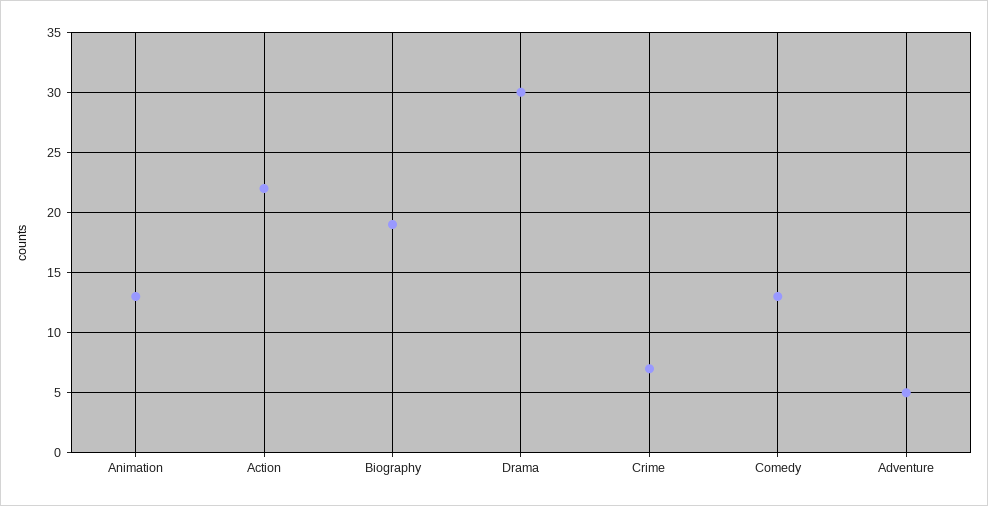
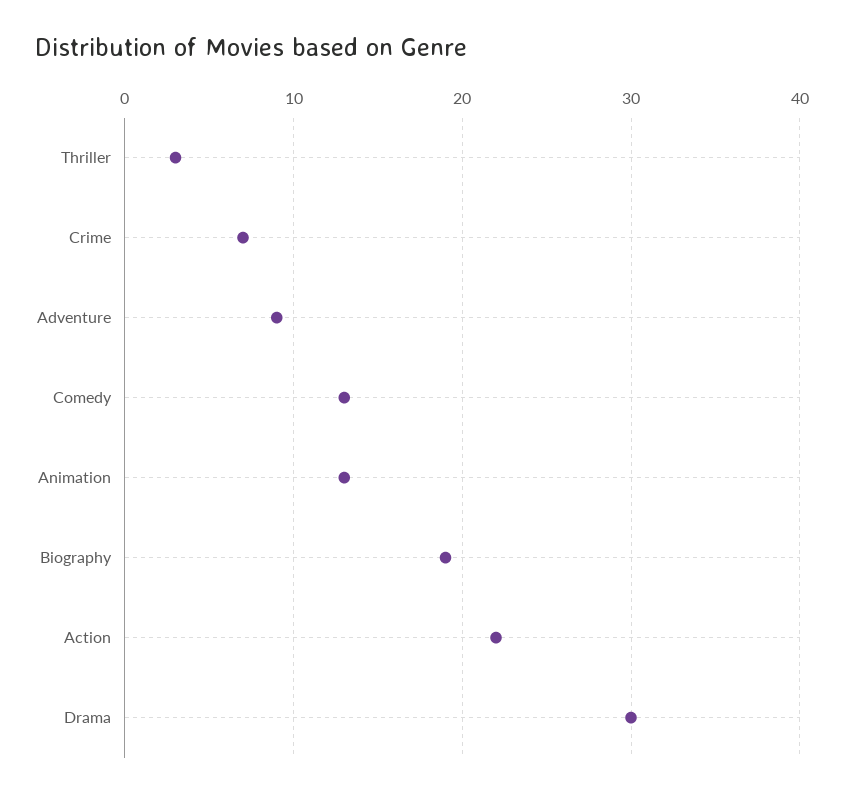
Adventure: 5 -> 9
Thriller: none -> 3

